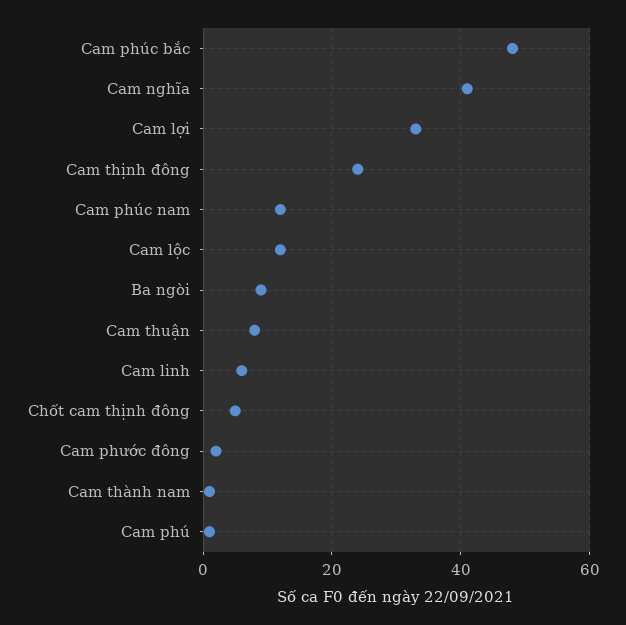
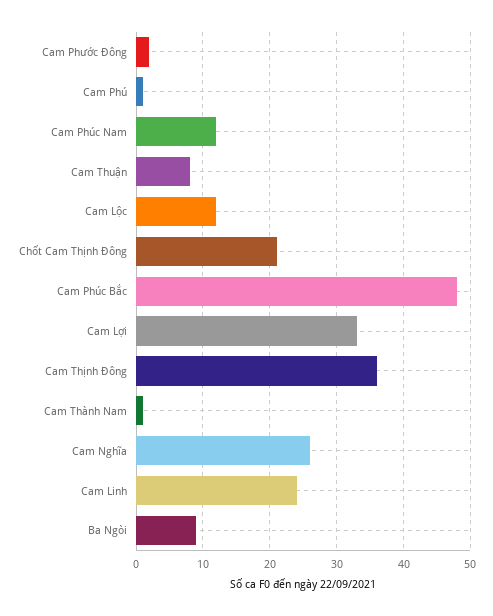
Cam nghĩa: 40 -> 26
Cam thịnh đông: 25 -> 36
Cam linh: 5 -> 24
Chốt cam thịnh đông: 5 -> 21

